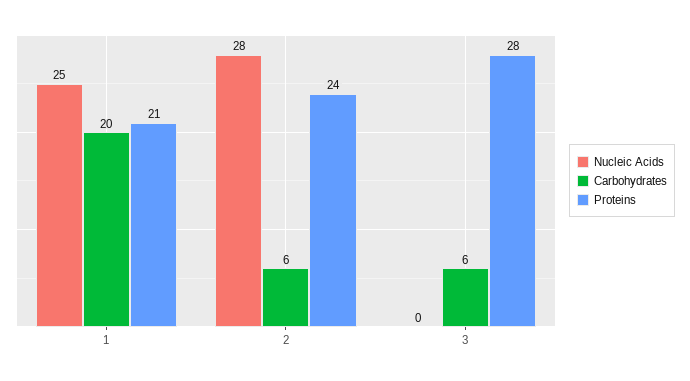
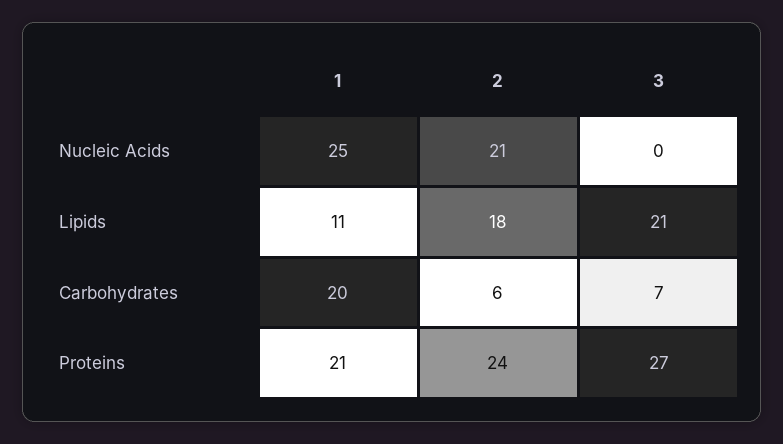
Nucleic Acids, 2: 28 -> 21
Carbohydrates, 3: 6 -> 7
Proteins, 3: 28 -> 27
Lipids, 1: none -> 11
Lipids, 2: none -> 18
Lipids, 3: none -> 21

